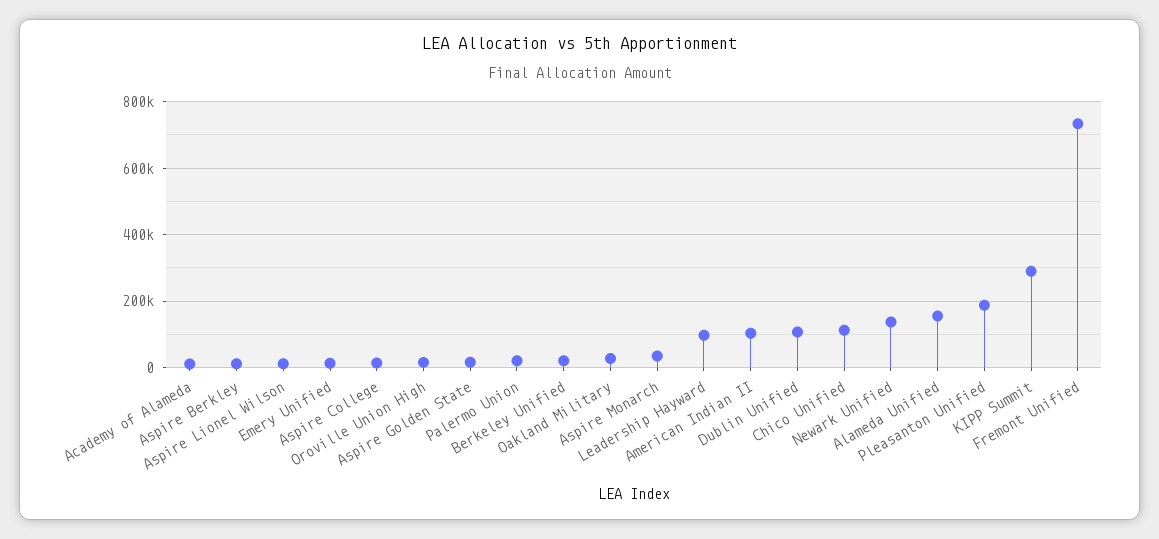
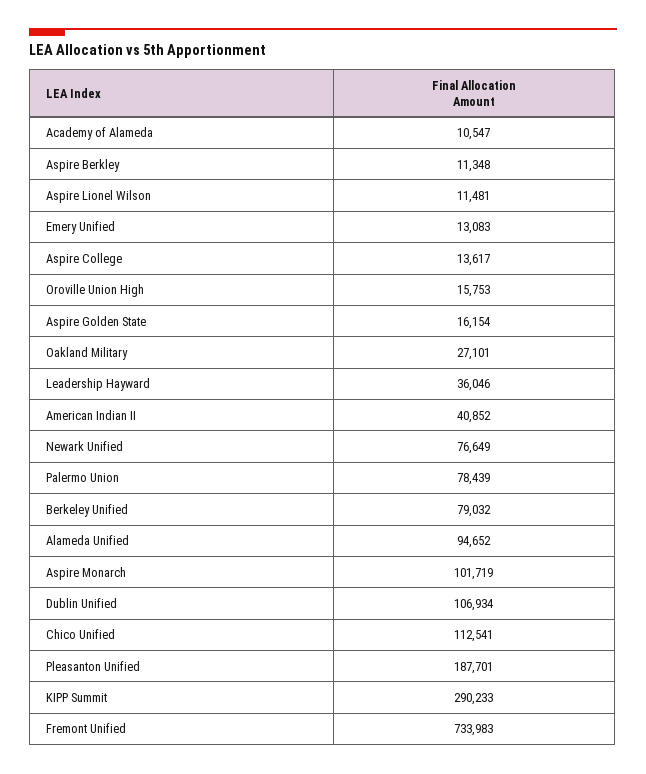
Palermo Union: 20000 -> 78439
Berkeley Unified: 20000 -> 79032
Aspire Monarch: 40000 -> 101719
Leadership Hayward: 100000 -> 36046
American Indian II: 100000 -> 40852
Newark Unified: 140000 -> 76649
Alameda Unified: 160000 -> 94652

